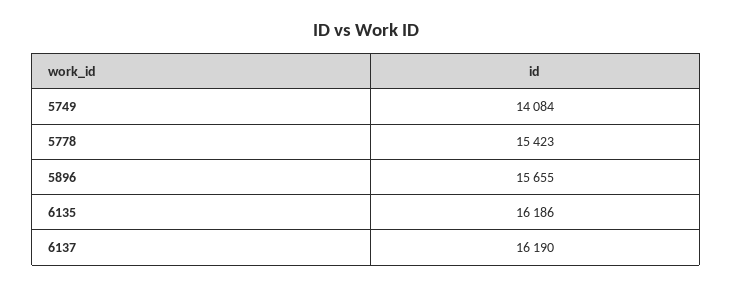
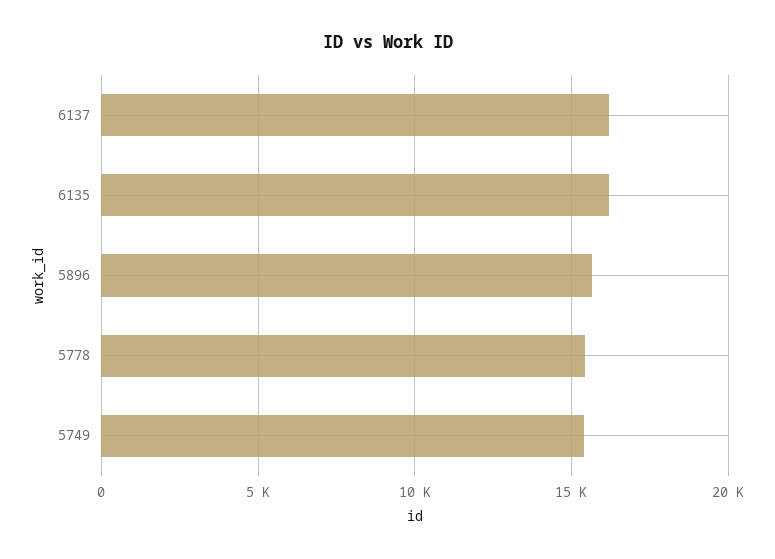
5749: 14084 -> 15500

